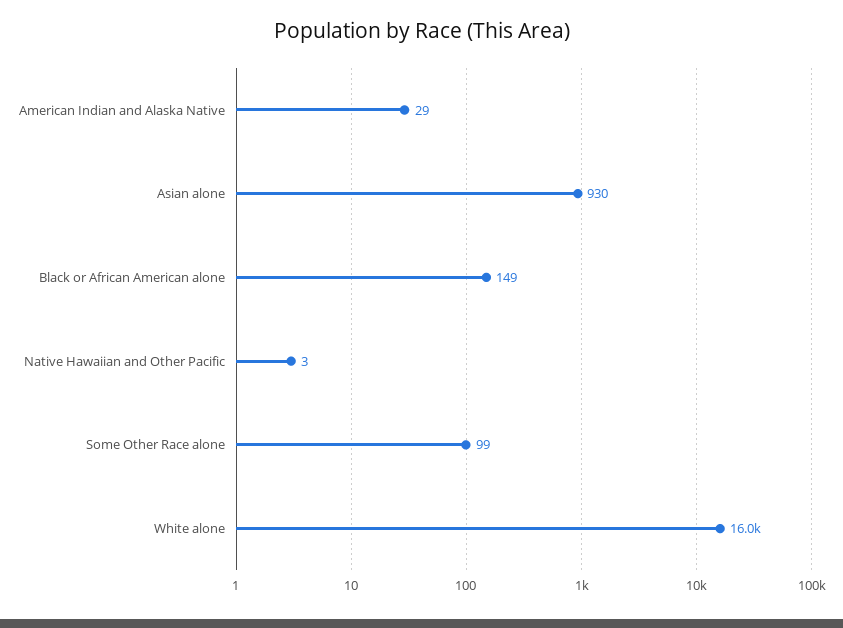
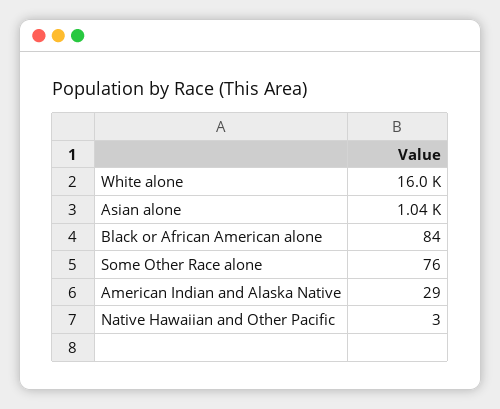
Asian alone: 930 -> 1040
Black or African American alone: 149 -> 84
Some Other Race alone: 99 -> 76

